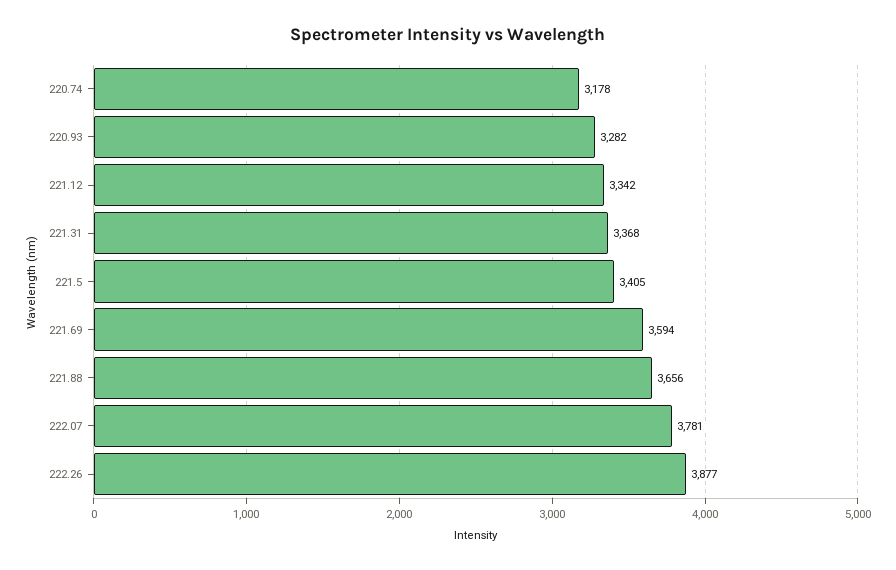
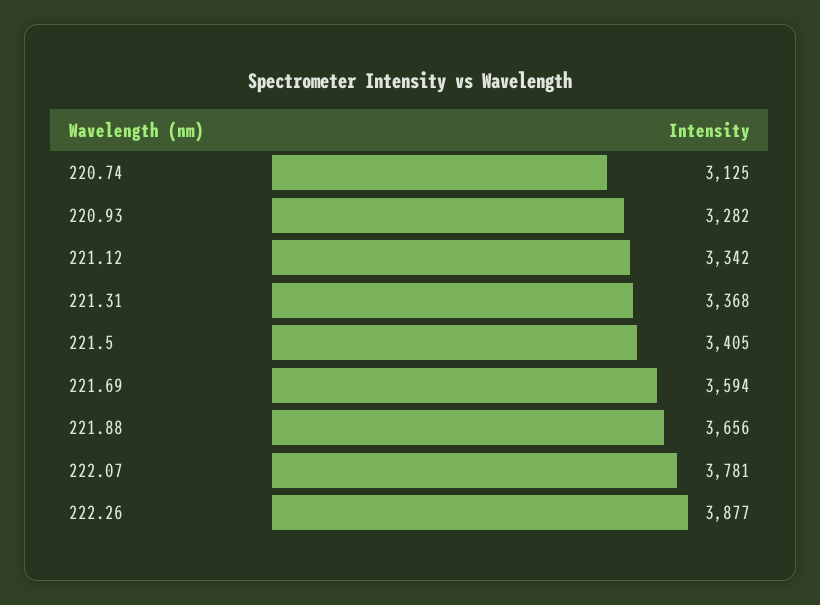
220.74: 3178 -> 3125

